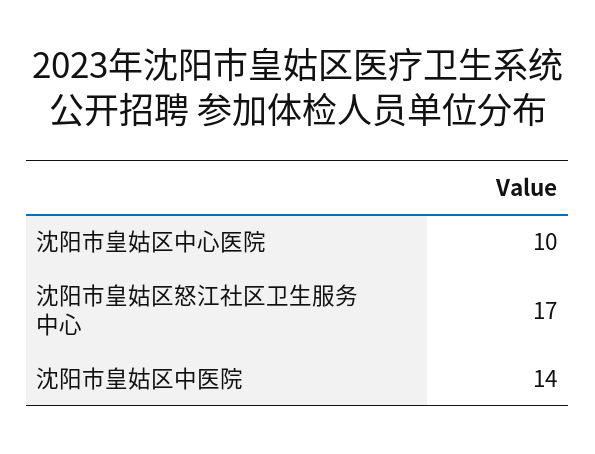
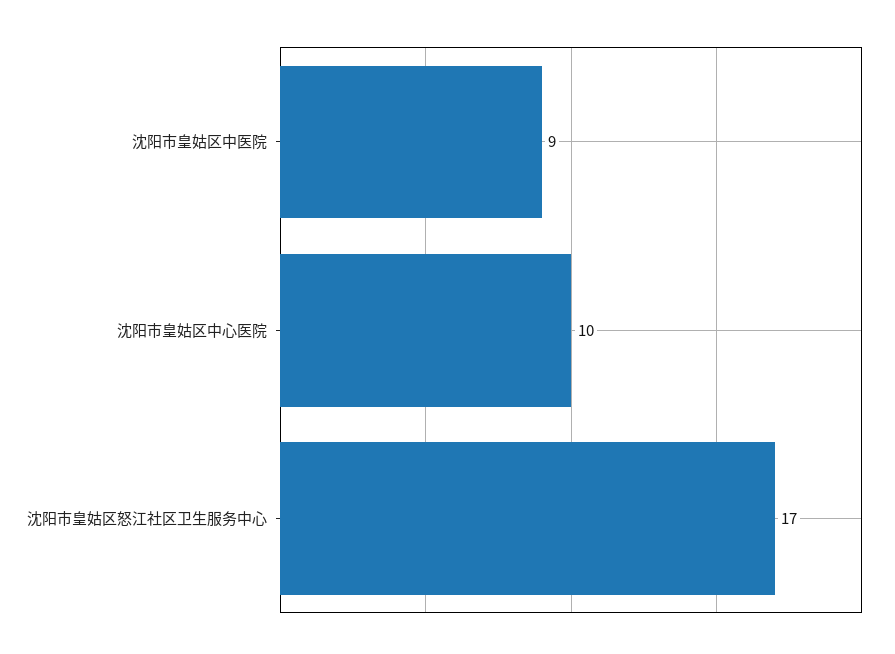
沈阳市皇姑区中医院: 14 -> 9

